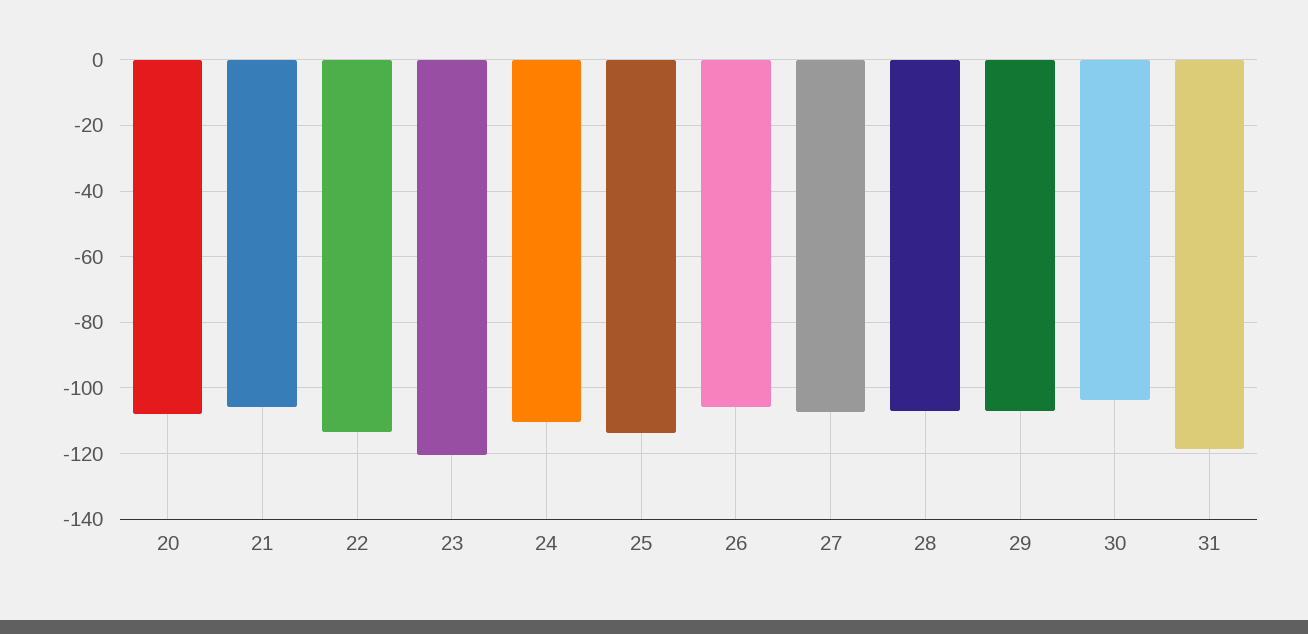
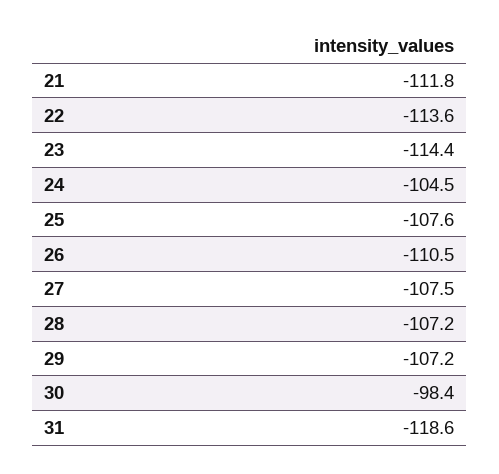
20: -108 -> none
21: -106 -> -111.8
23: -120 -> -114.4
24: -110 -> -104.5
25: -114 -> -107.6
26: -106 -> -110.5
30: -104 -> -98.4

